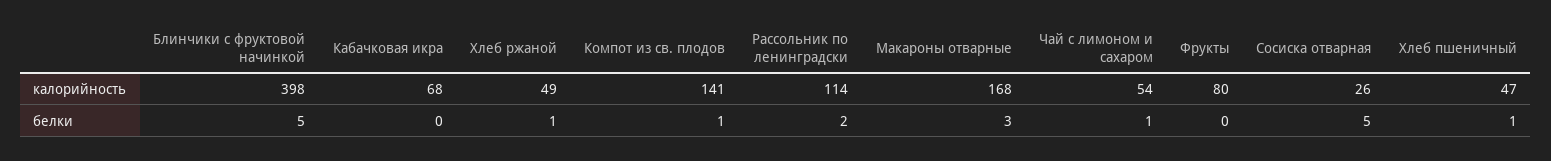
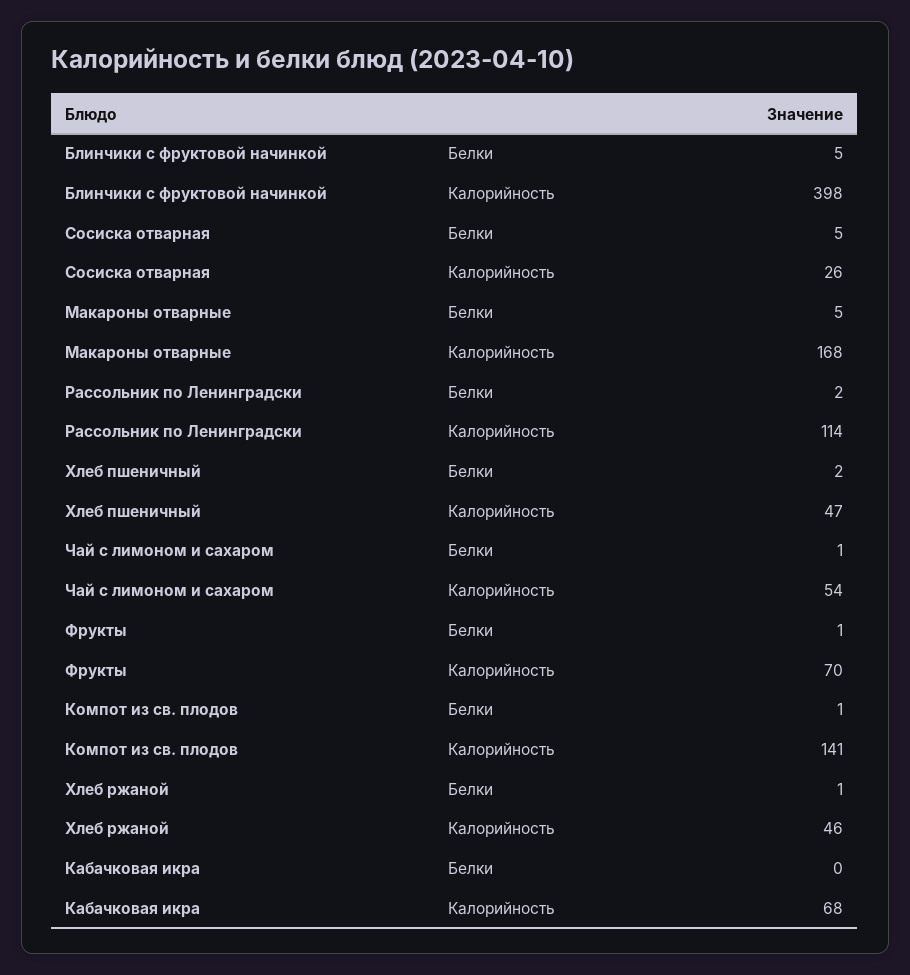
Хлеб ржаной, калорийность: 49 -> 46
Фрукты, калорийность: 80 -> 70
Макароны отварные, белки: 3 -> 5
Фрукты, белки: 0 -> 1
Хлеб пшеничный, белки: 1 -> 2

